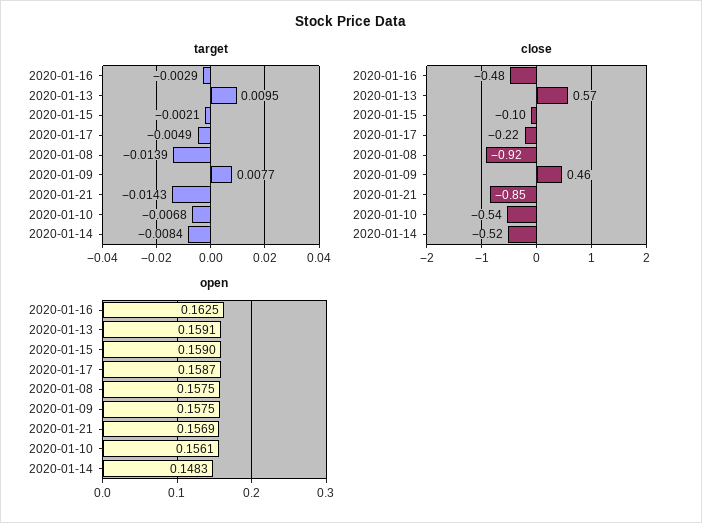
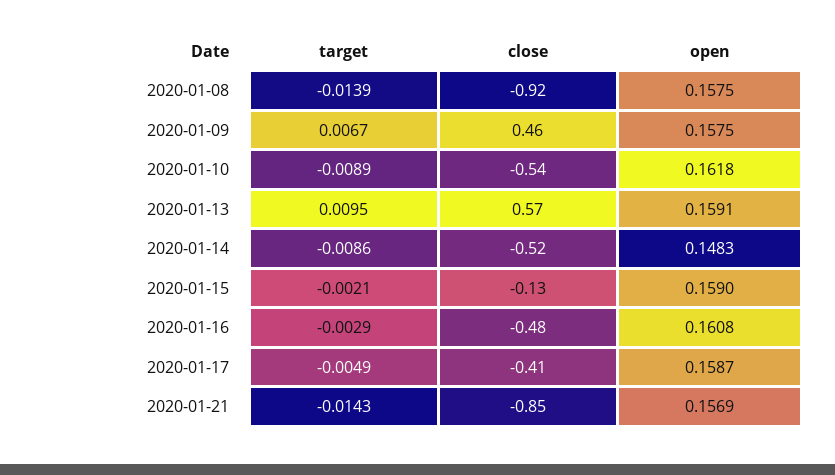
target, 2020-01-09: 0.0077 -> 0.0067
target, 2020-01-10: -0.0068 -> -0.0089
target, 2020-01-14: -0.0084 -> -0.0086
close, 2020-01-15: -0.1 -> -0.13
close, 2020-01-17: -0.22 -> -0.41
open, 2020-01-16: 0.1625 -> 0.1608
open, 2020-01-10: 0.1561 -> 0.1618

